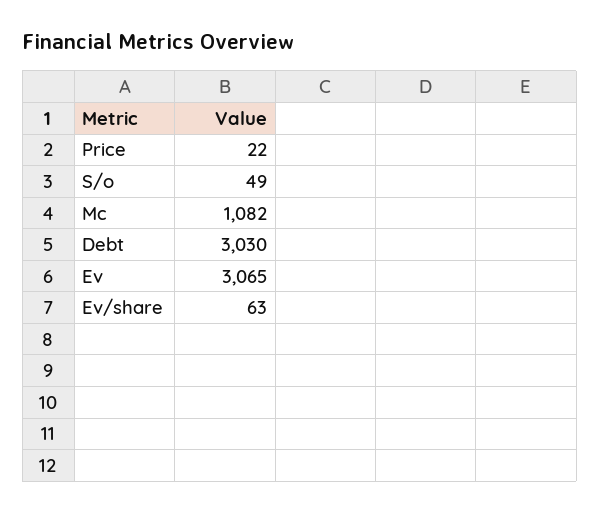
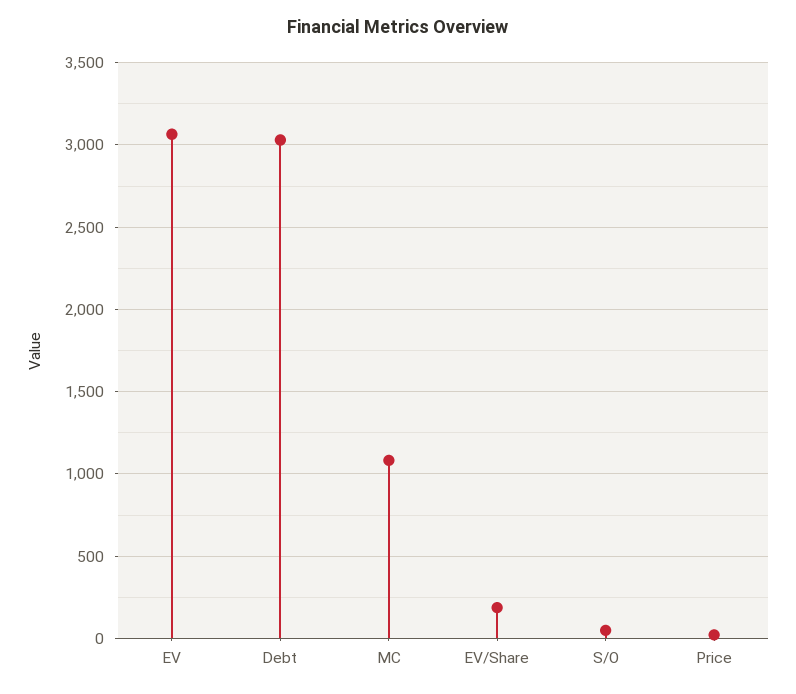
Ev/share: 63 -> 200

